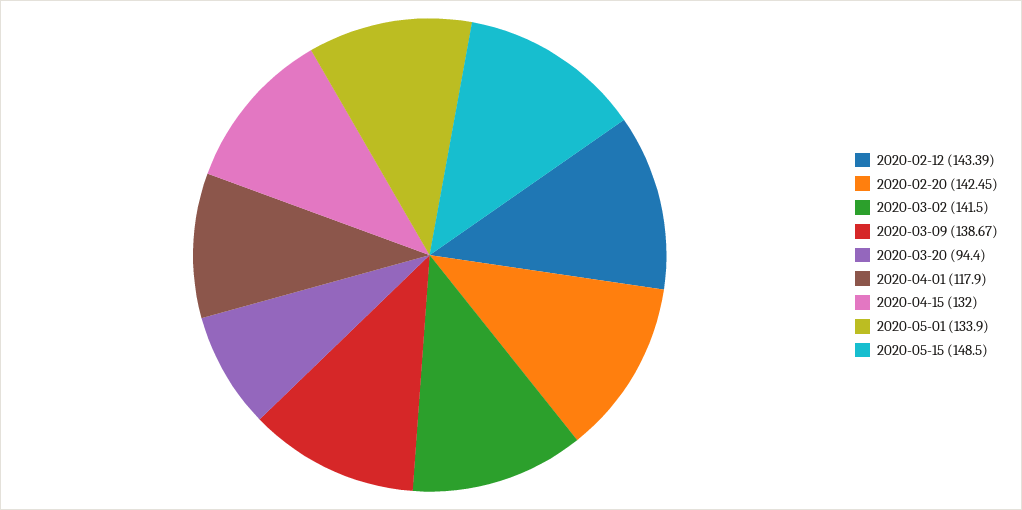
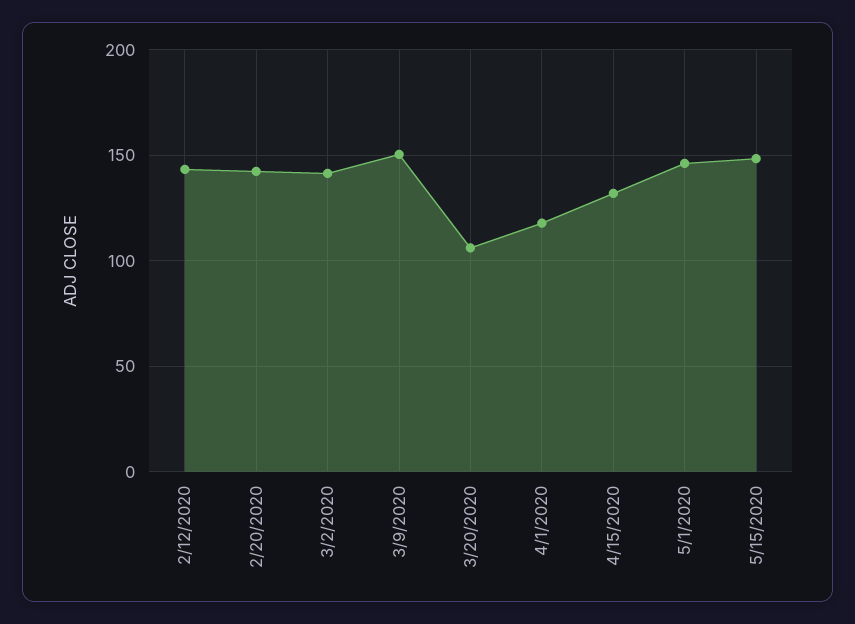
2020-03-09: 138.67 -> 150
2020-03-20: 94.4 -> 105
2020-05-01: 133.9 -> 145

